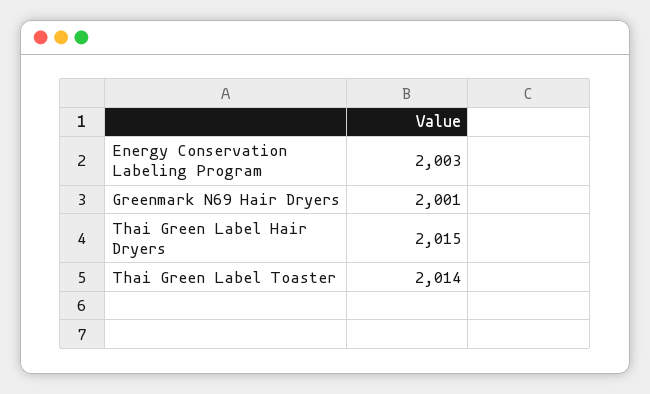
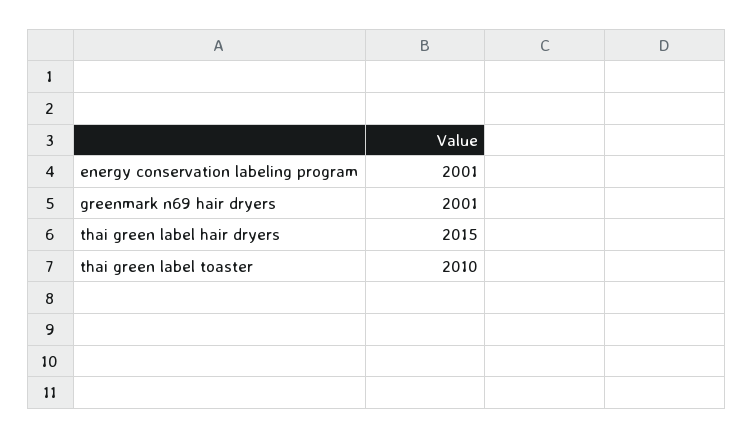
Energy Conservation Labeling Program: 2003 -> 2001
Thai Green Label Toaster: 2014 -> 2010

